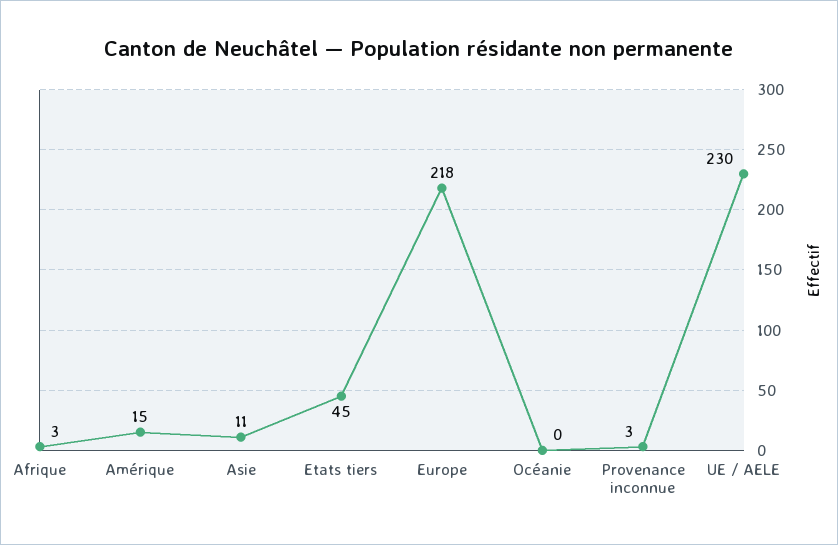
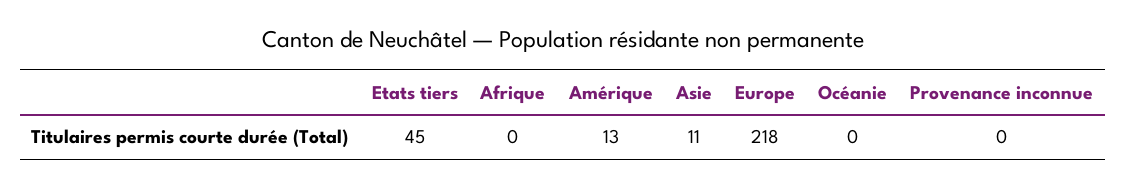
Afrique: 3 -> 0
Amérique: 15 -> 13
Provenance inconnue: 3 -> 0
UE / AELE: 230 -> none

